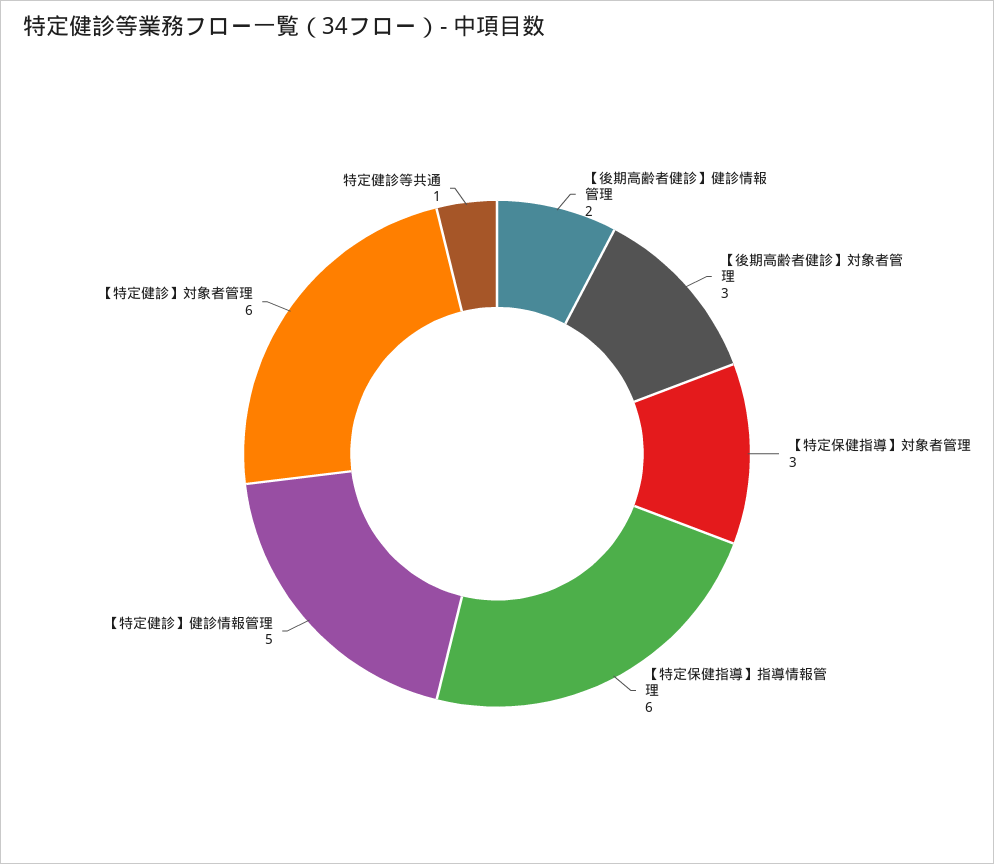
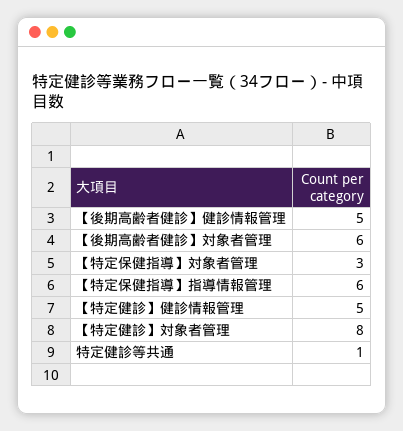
【後期高齢者健診】健診情報管理: 2 -> 5
【後期高齢者健診】対象者管理: 3 -> 6
【特定健診】対象者管理: 6 -> 8

